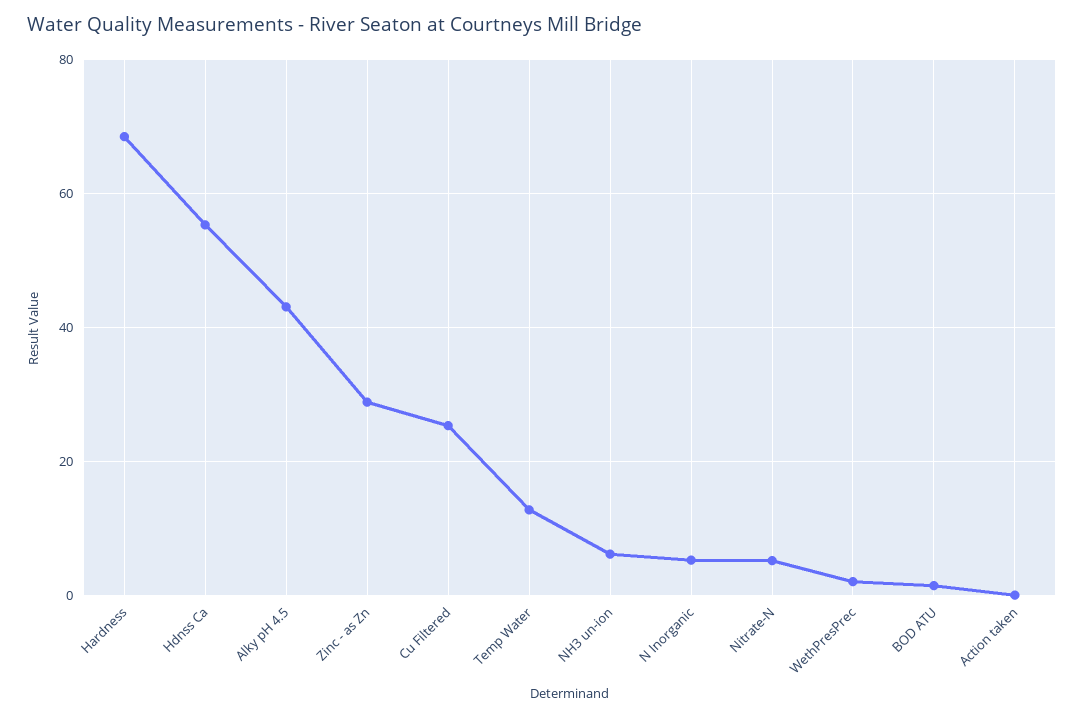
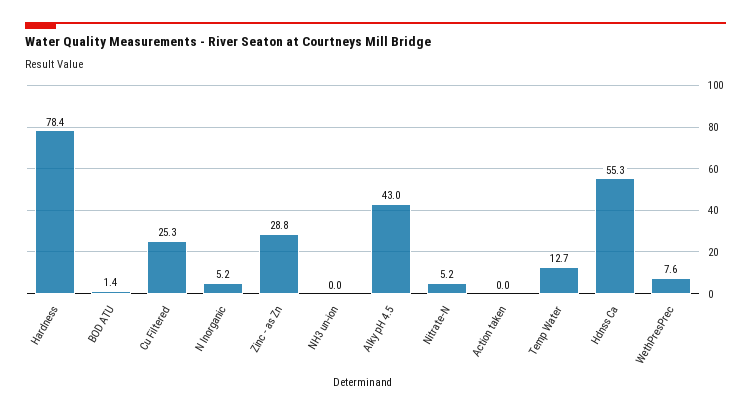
Hardness: 68 -> 78.4
NH3 un-ion: 6 -> 0
WethPresPrec: 2 -> 7.6

